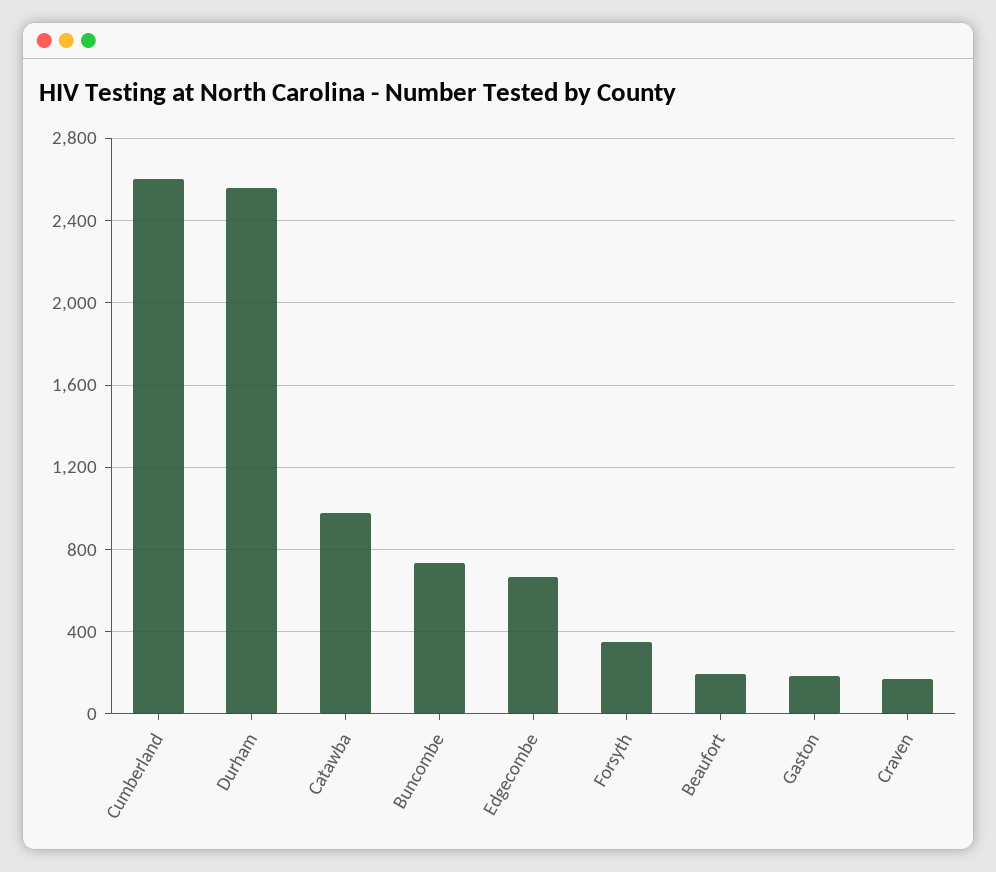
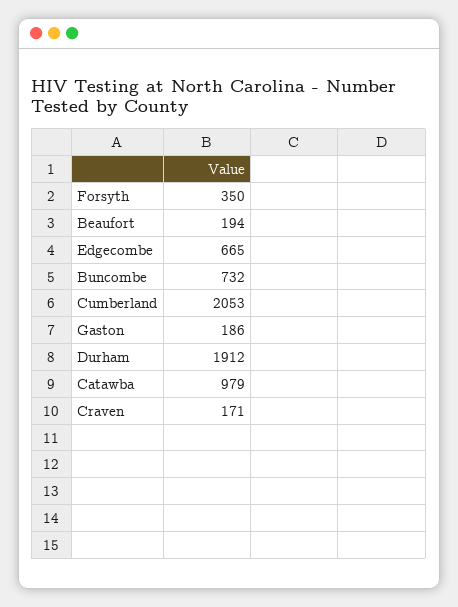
Cumberland: 2600 -> 2053
Durham: 2550 -> 1912

